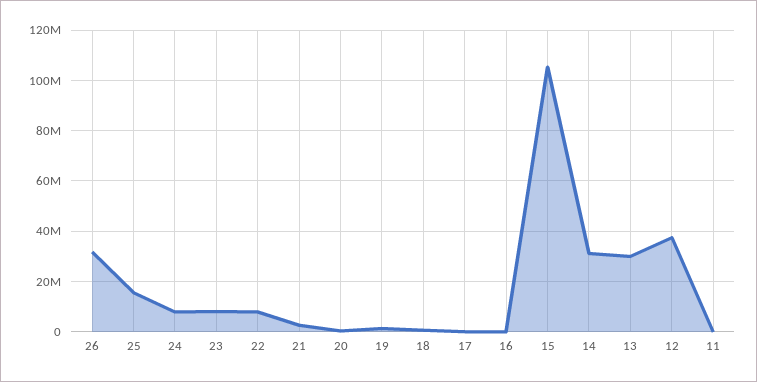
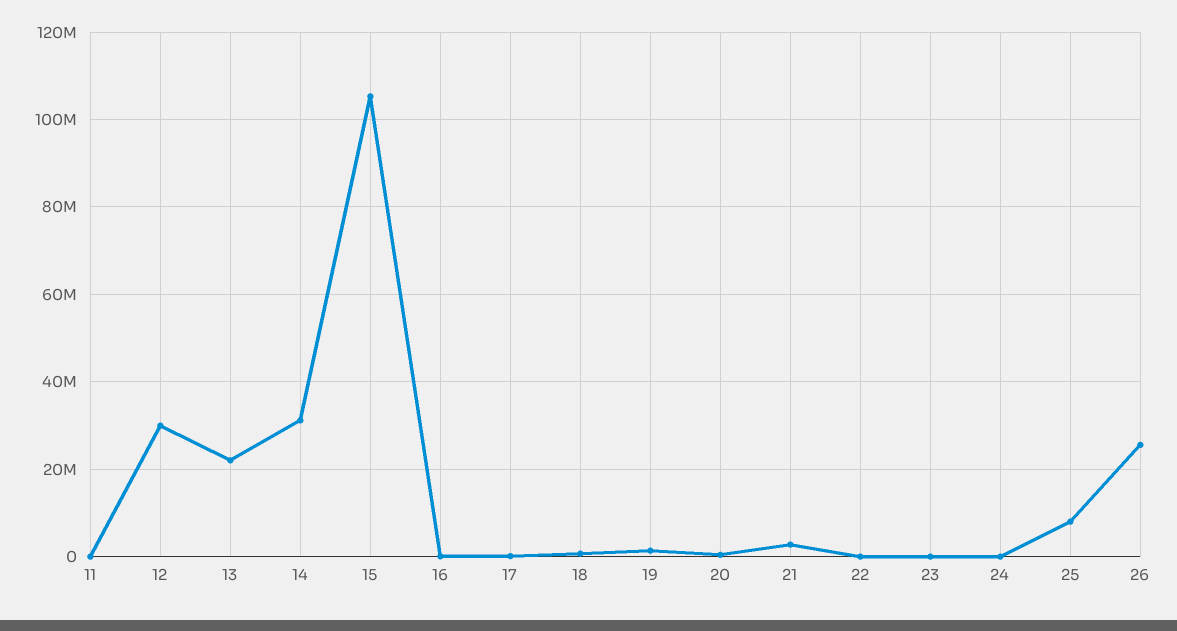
26: 32500000 -> 26000000
25: 15000000 -> 8000000
24: 7500000 -> 0
23: 7500000 -> 0
22: 7500000 -> 0
13: 30000000 -> 22000000
12: 37500000 -> 30000000

